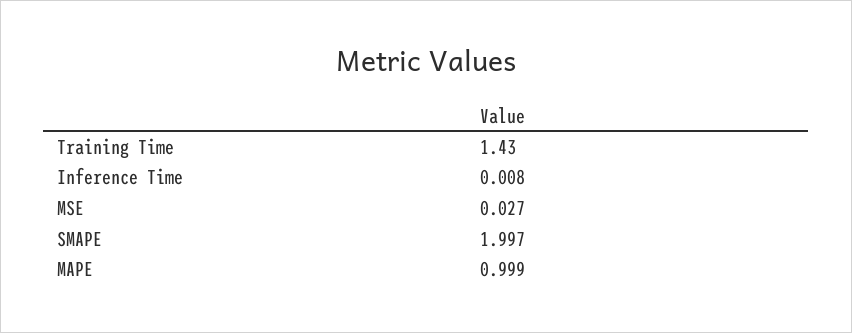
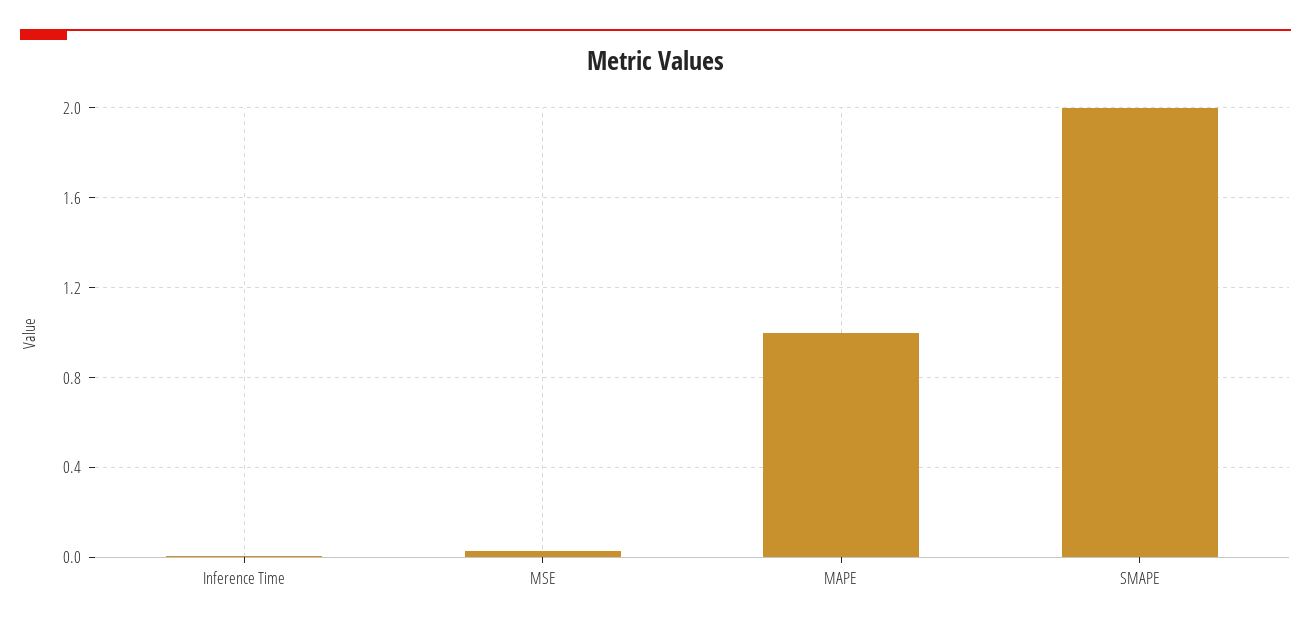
Training Time: 1.43 -> none

